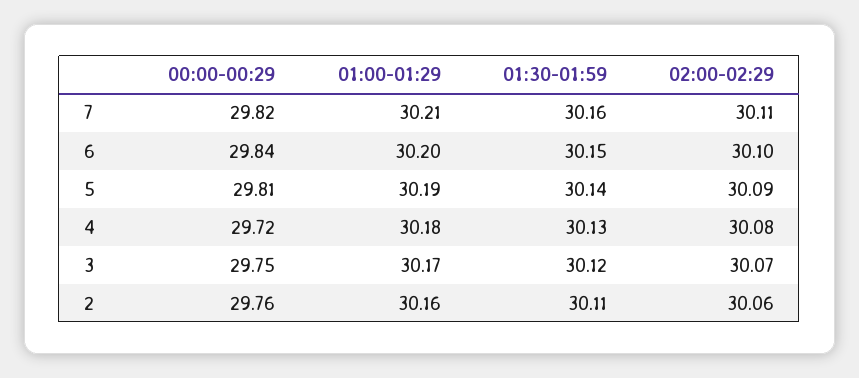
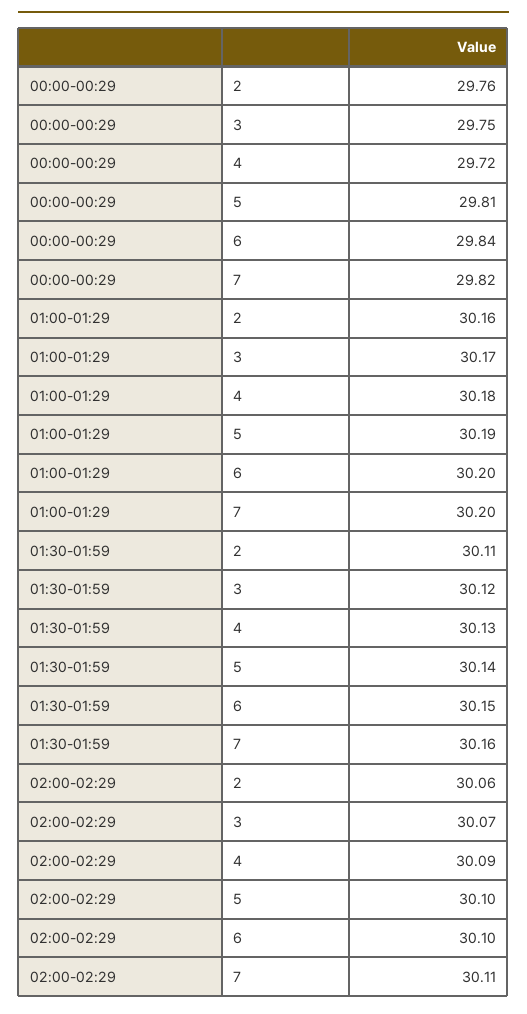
01:00-01:29, 7: 30.21 -> 30.2
02:00-02:29, 5: 30.09 -> 30.1
02:00-02:29, 4: 30.08 -> 30.09

